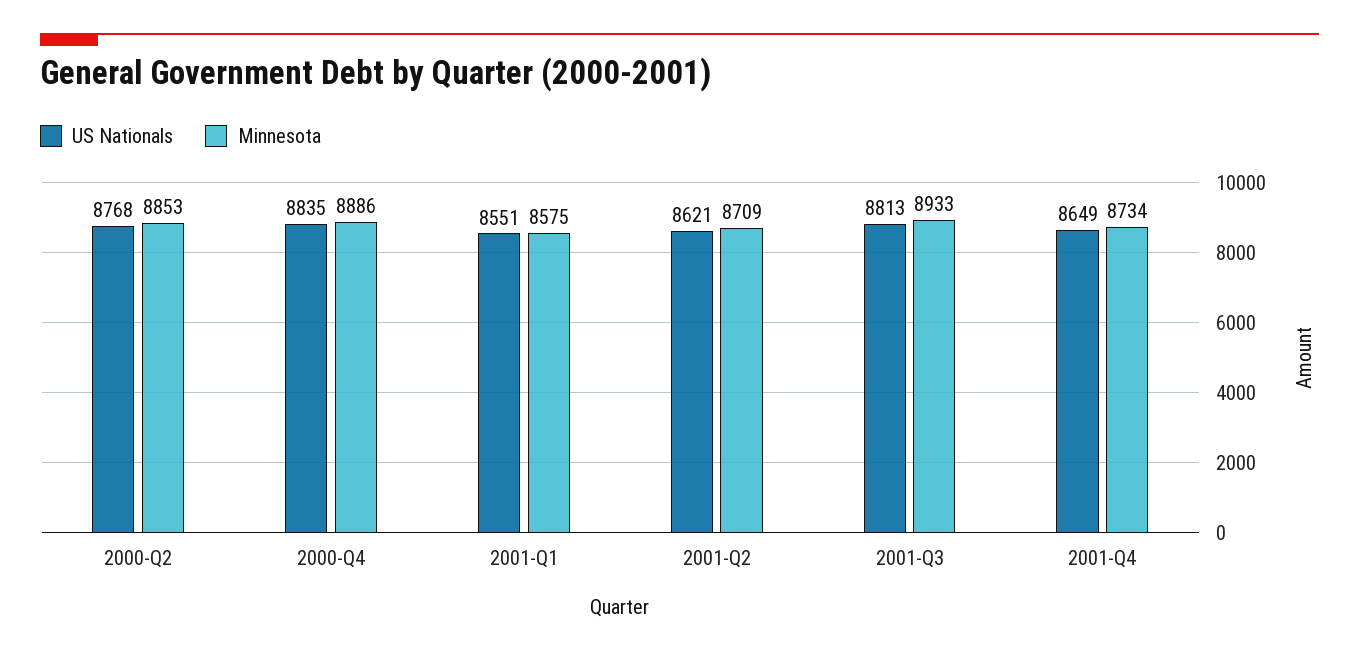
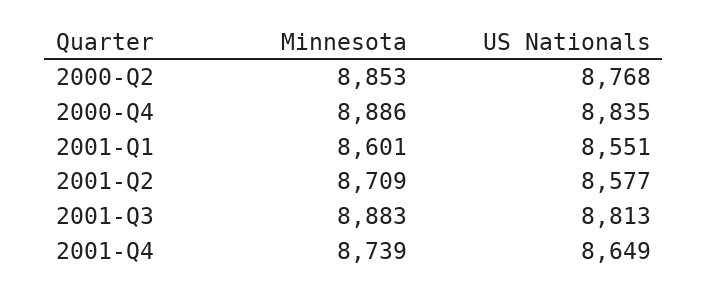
Minnesota, 2001-Q1: 8575 -> 8601
US Nationals, 2001-Q2: 8621 -> 8577
Minnesota, 2001-Q3: 8933 -> 8883
Minnesota, 2001-Q4: 8734 -> 8739

